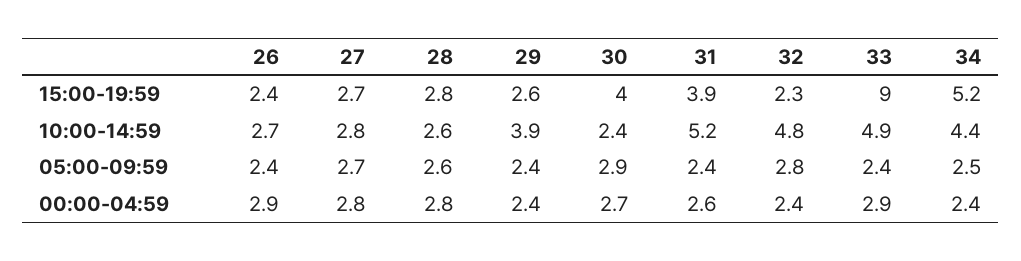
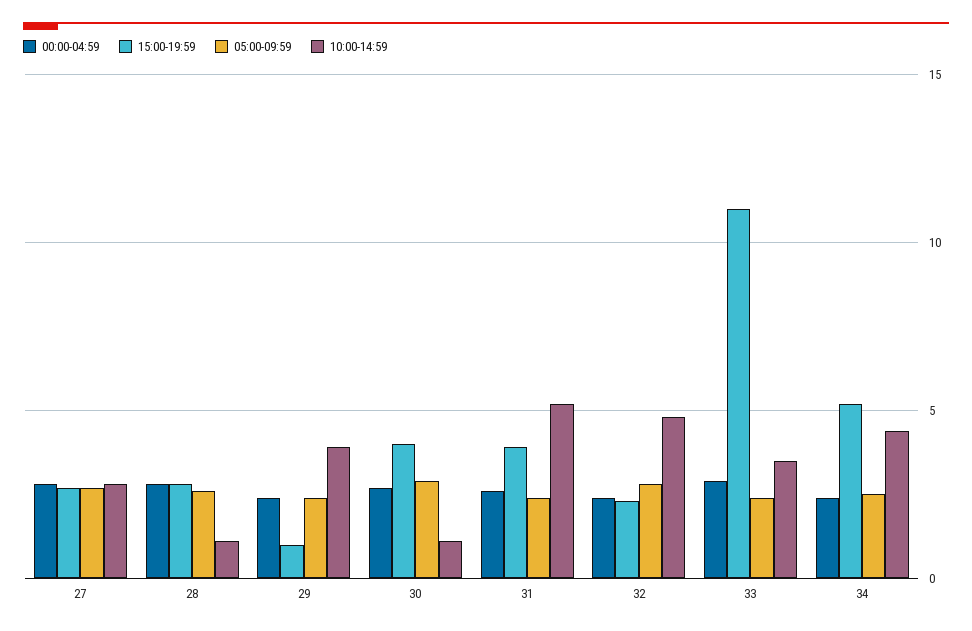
15:00-19:59, 26: 2.4 -> none
15:00-19:59, 29: 2.6 -> 1
15:00-19:59, 33: 9 -> 11
10:00-14:59, 26: 2.7 -> none
10:00-14:59, 28: 2.6 -> 1
10:00-14:59, 30: 2.4 -> 1
10:00-14:59, 33: 4.9 -> 3.5
05:00-09:59, 26: 2.4 -> none
00:00-04:59, 26: 2.9 -> none

